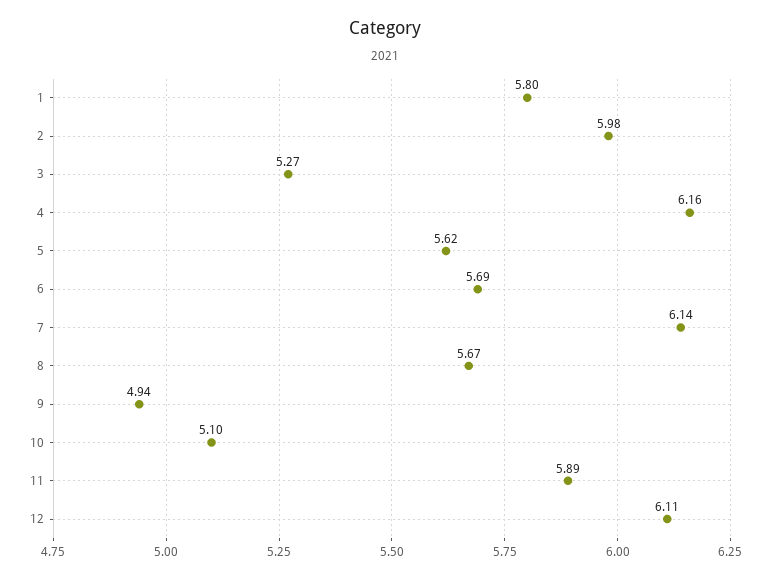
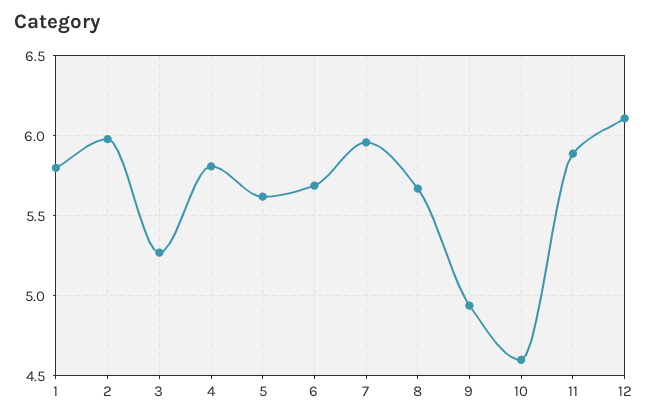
4: 6.16 -> 5.8
7: 6.14 -> 5.95
10: 5.1 -> 4.6

